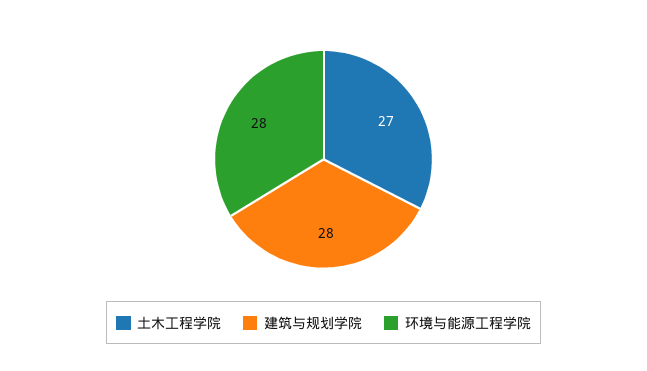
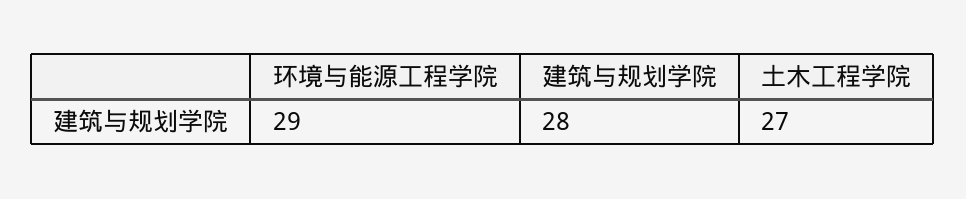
环境与能源工程学院: 28 -> 29

